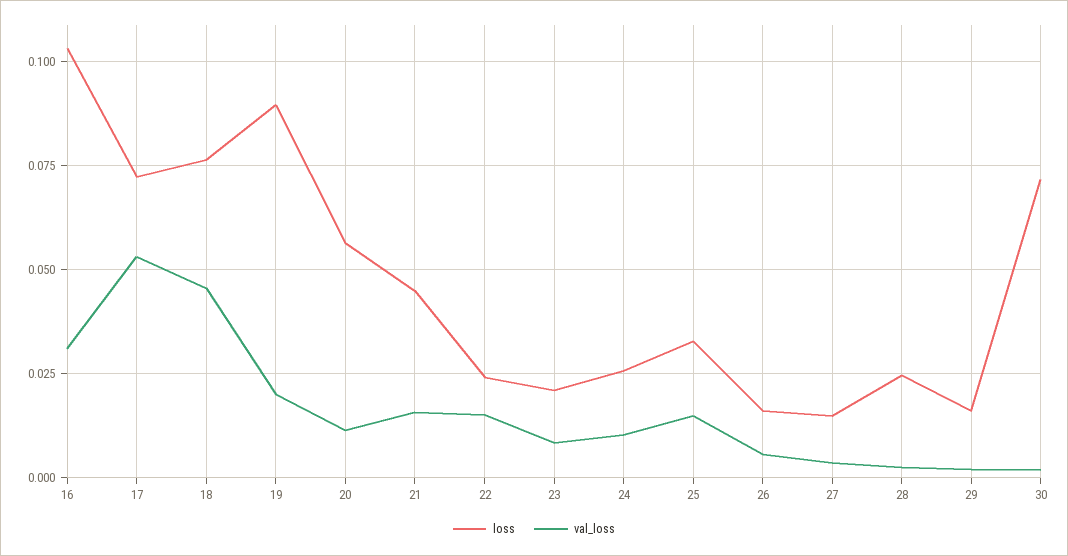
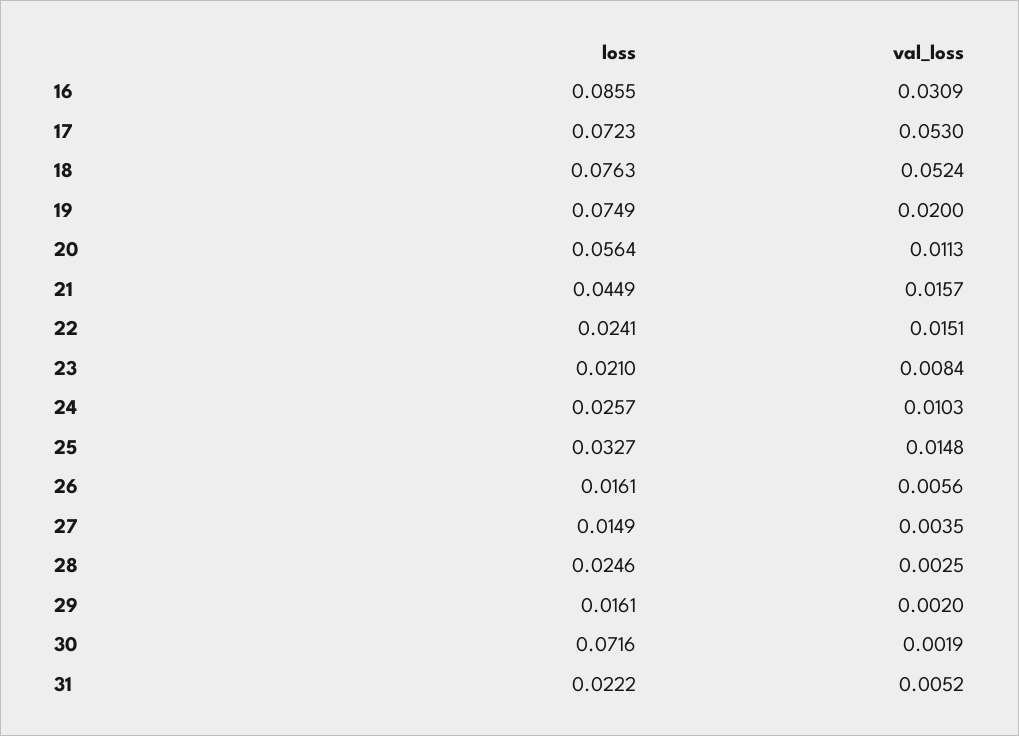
loss, 16: 0.1025 -> 0.0855
val_loss, 18: 0.045 -> 0.0524
loss, 19: 0.09 -> 0.0749
loss, 31: none -> 0.0222
val_loss, 31: none -> 0.0052

